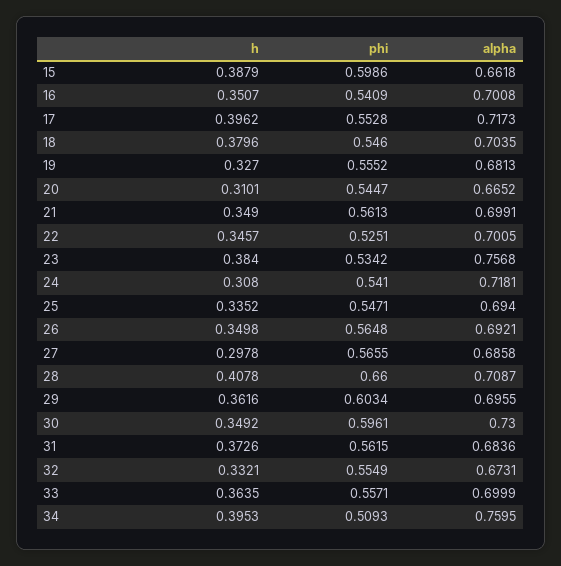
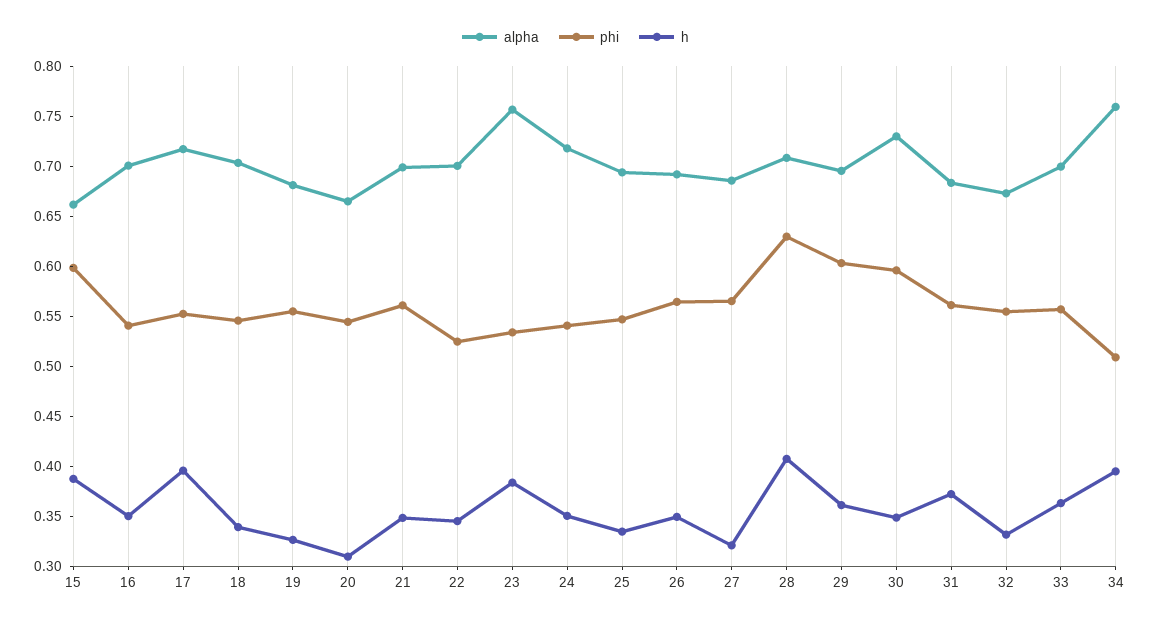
h, 18: 0.3796 -> 0.34
h, 24: 0.308 -> 0.35
h, 27: 0.2978 -> 0.32
phi, 28: 0.66 -> 0.63

